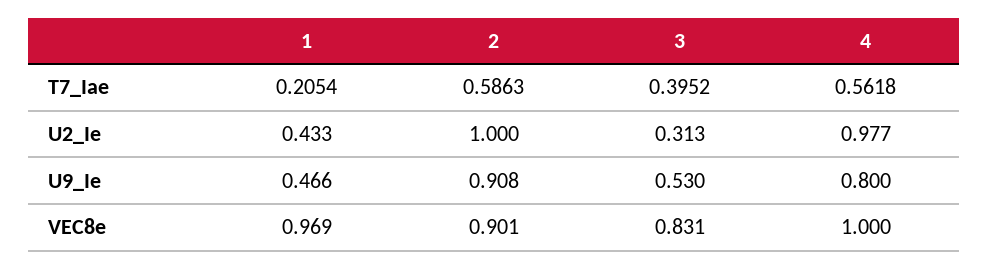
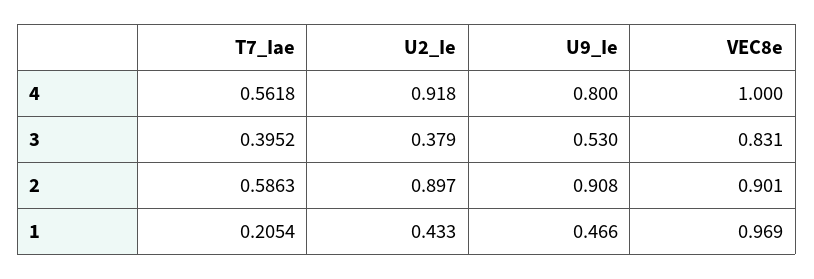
2, U2_Ie: 1 -> 0.897
3, U2_Ie: 0.313 -> 0.379
4, U2_Ie: 0.977 -> 0.918

